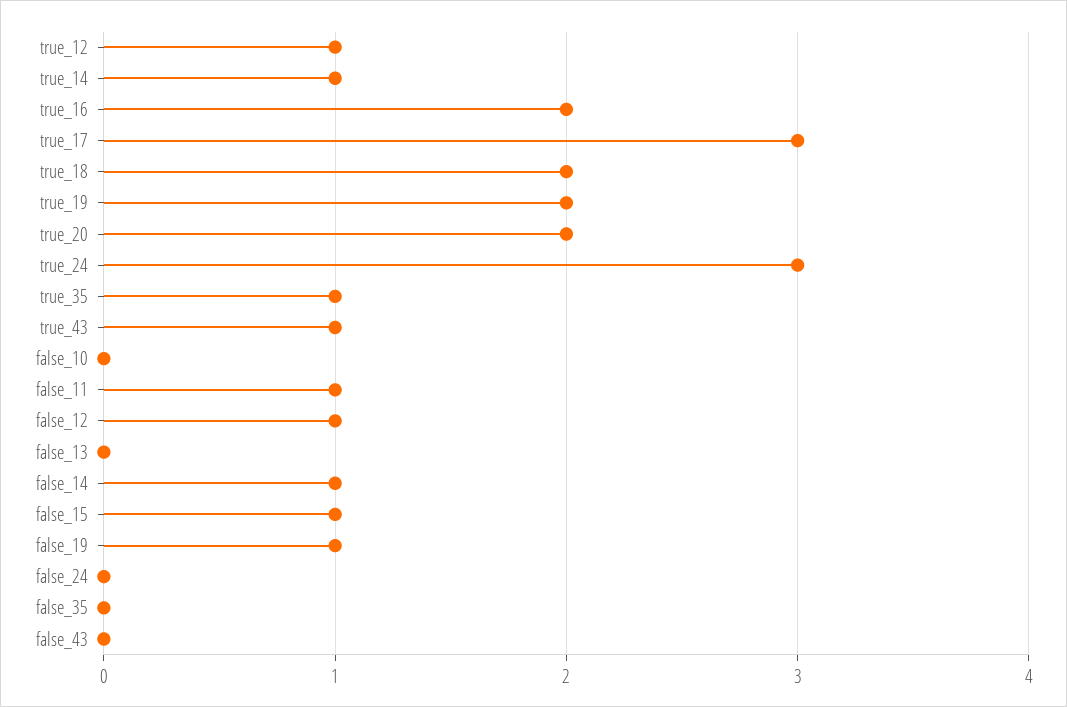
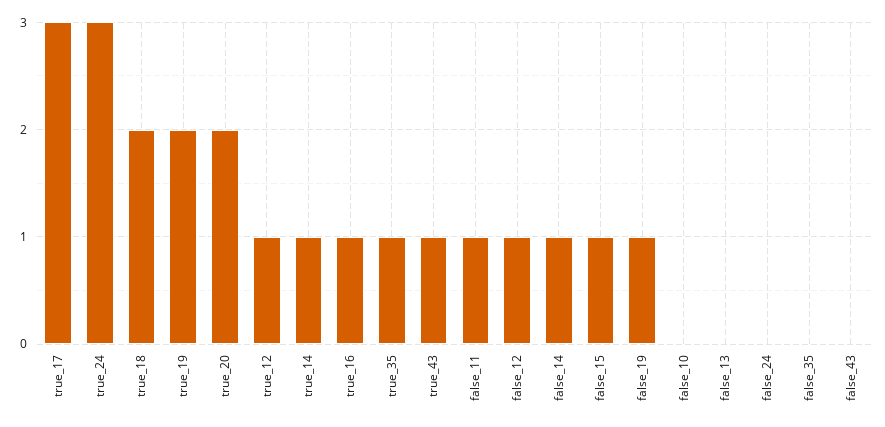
true_16: 2 -> 1

